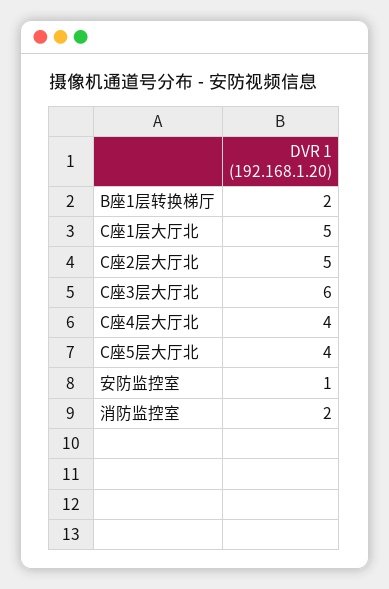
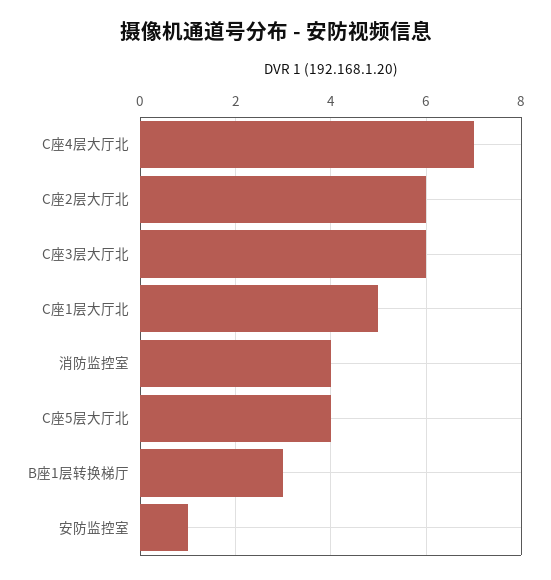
B座1层转换梯厅: 2 -> 3
C座2层大厅北: 5 -> 6
C座4层大厅北: 4 -> 7
消防监控室: 2 -> 4

